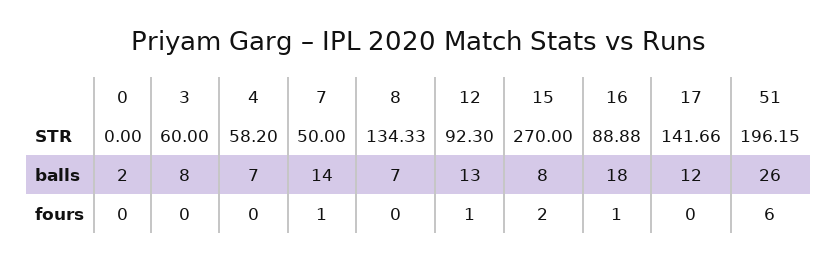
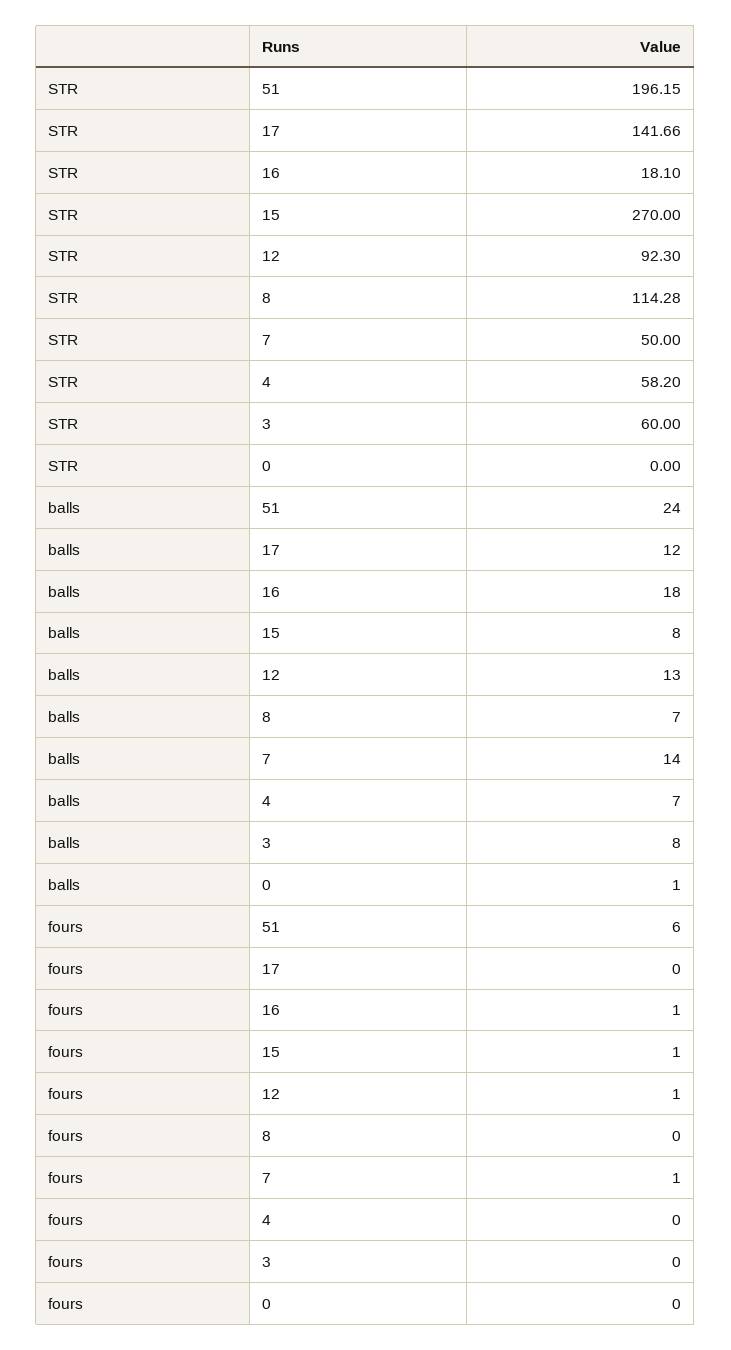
8, STR: 134.33 -> 114.28
16, STR: 88.88 -> 18.1
0, balls: 2 -> 1
51, balls: 26 -> 24
15, fours: 2 -> 1

